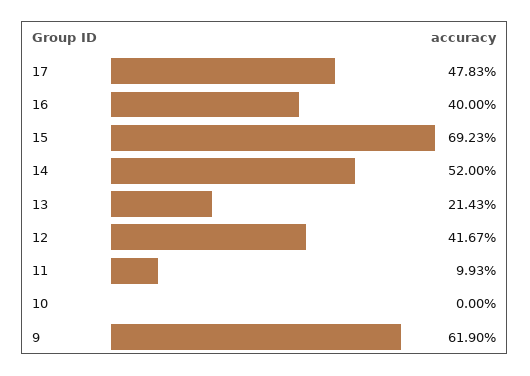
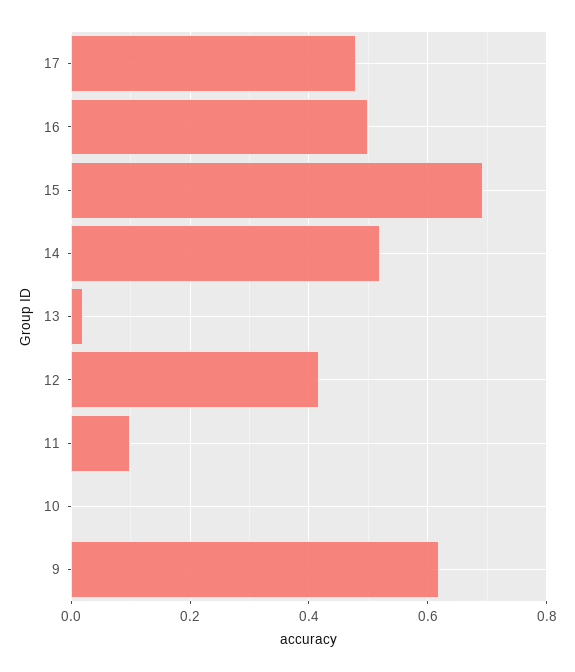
16: 0.4 -> 0.5
13: 0.2143 -> 0.02

